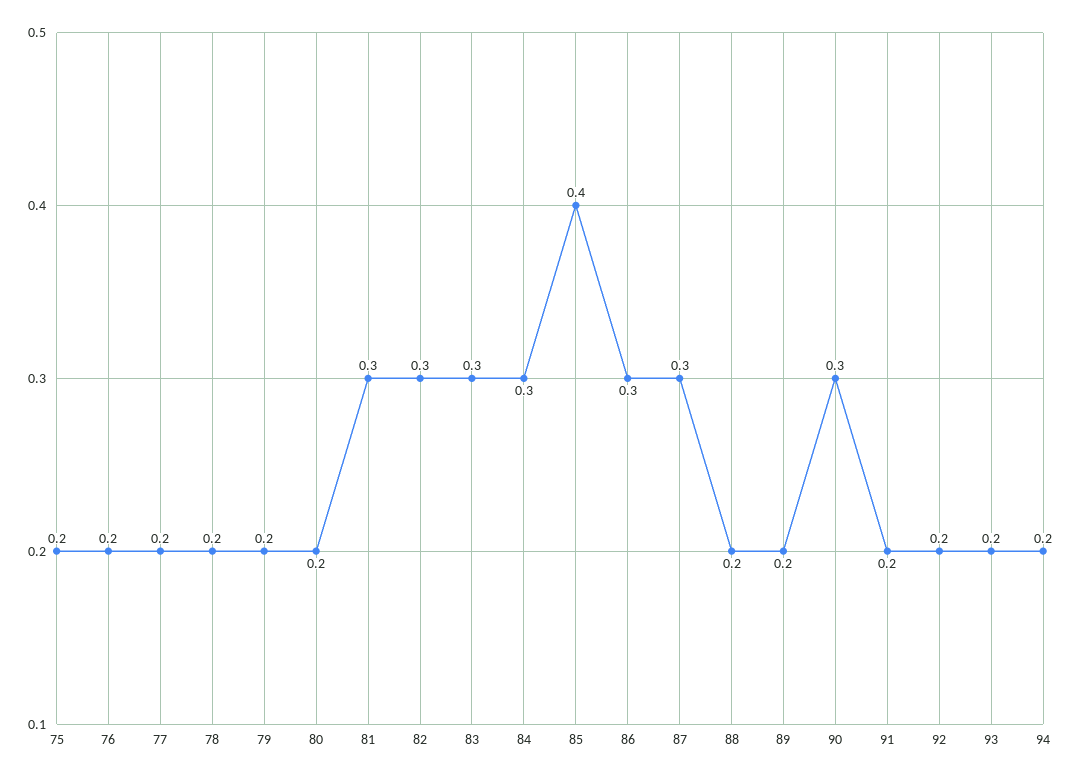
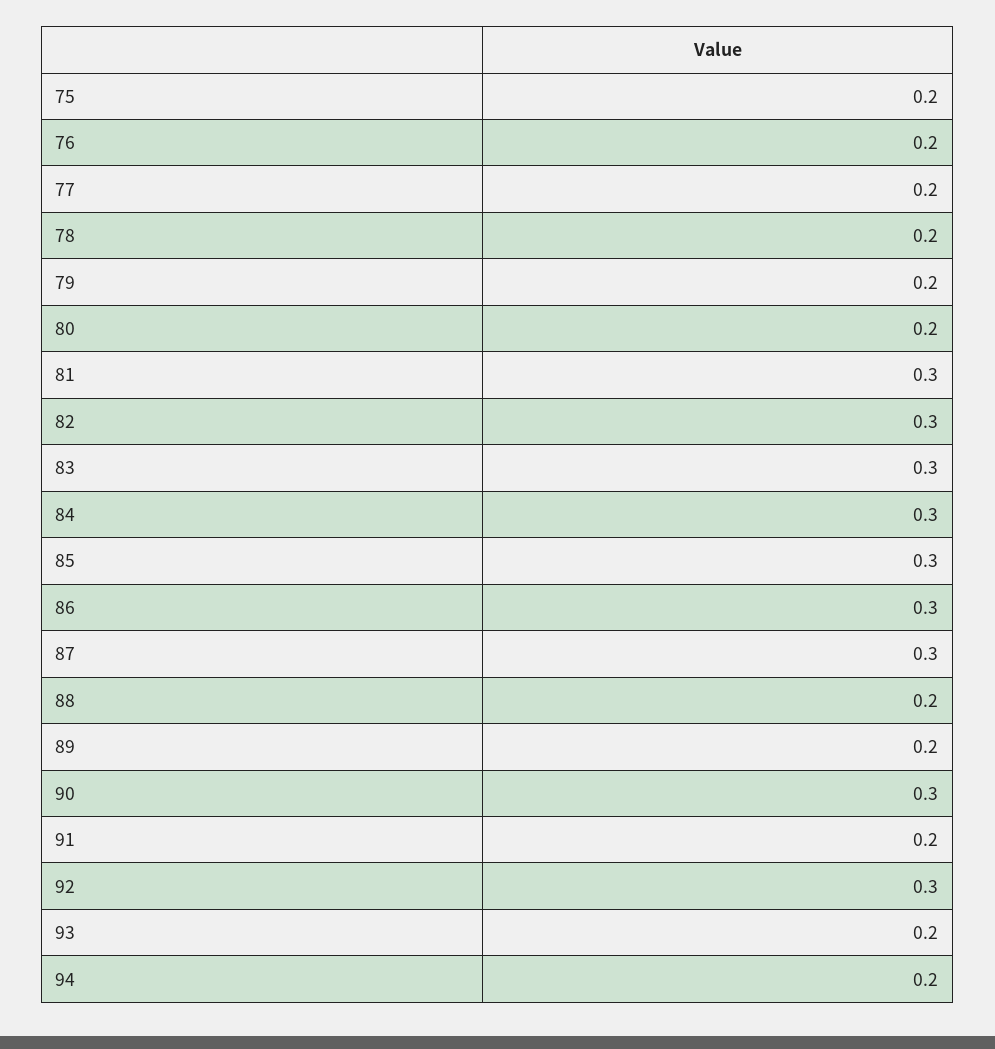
85: 0.4 -> 0.3
92: 0.2 -> 0.3

